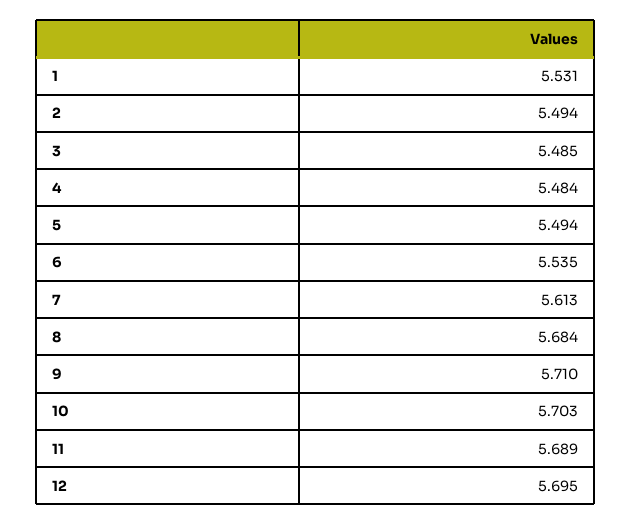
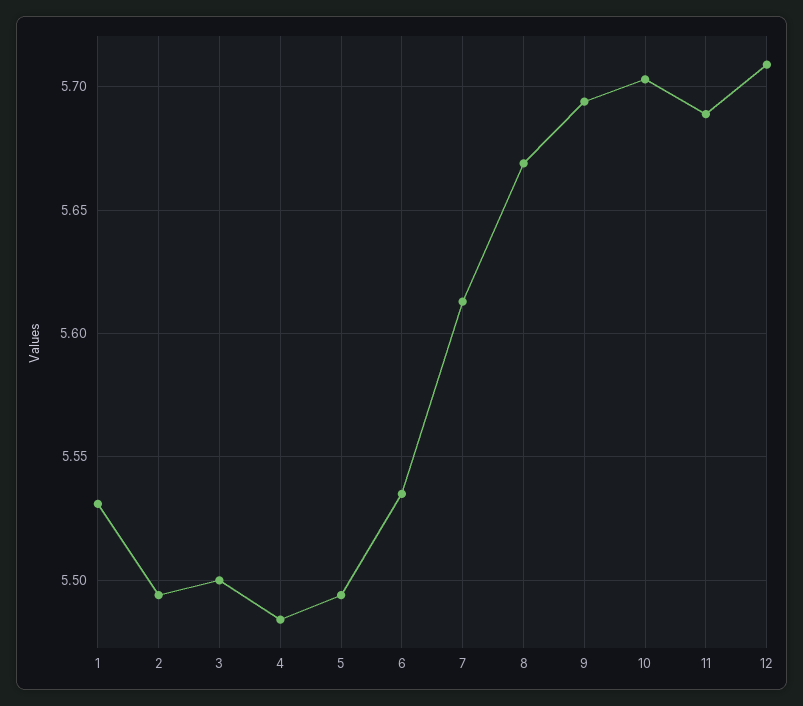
3: 5.485 -> 5.5
8: 5.684 -> 5.67
9: 5.71 -> 5.695
12: 5.695 -> 5.71

